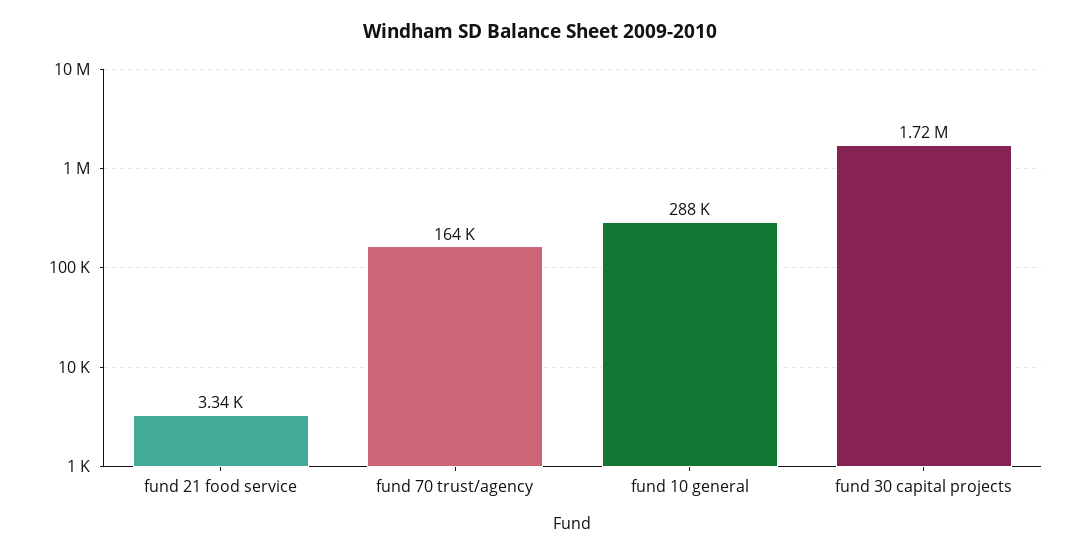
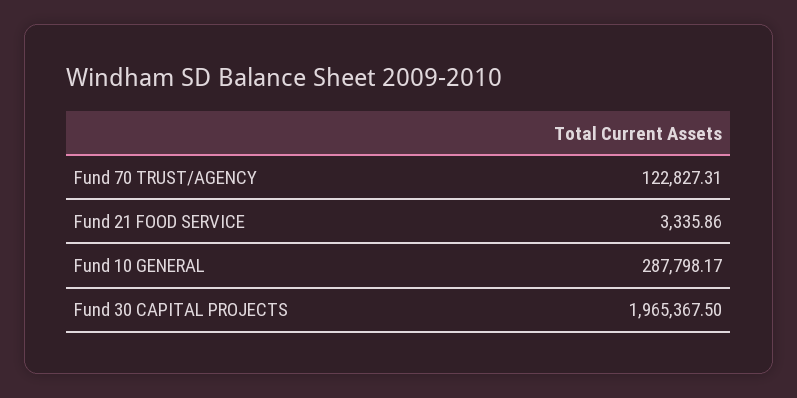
fund 70 trust/agency: 164000 -> 122827.31
fund 30 capital projects: 1720000 -> 1965367.5

